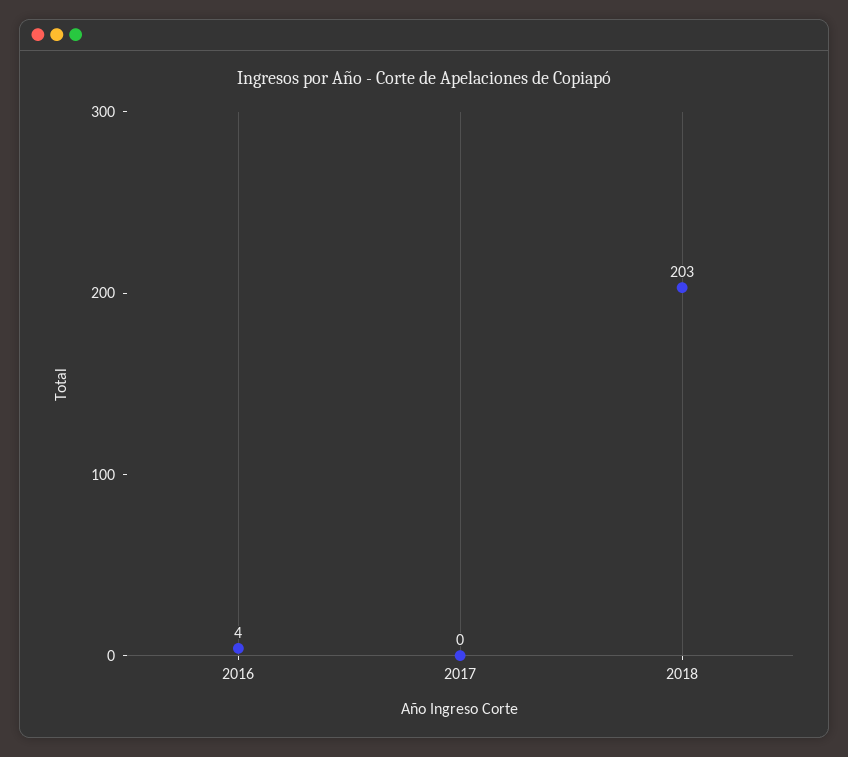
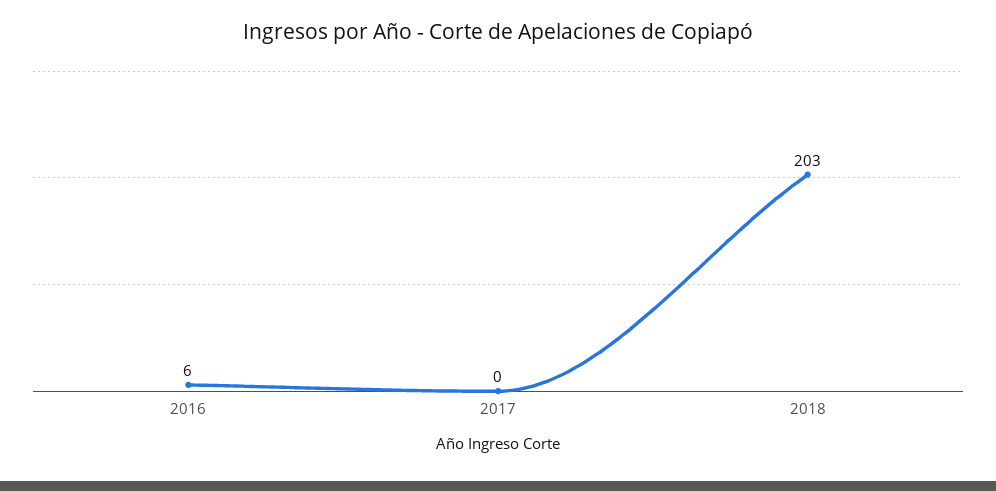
2016: 4 -> 6

